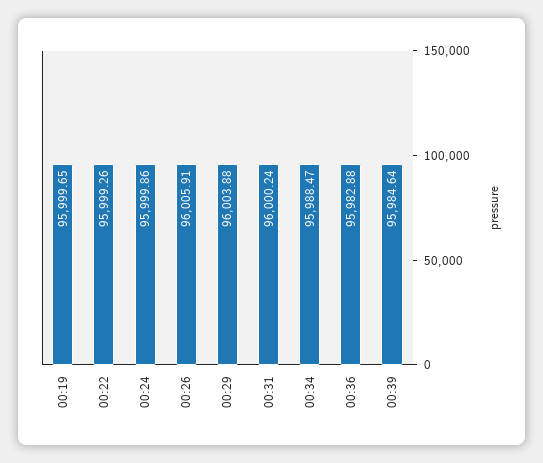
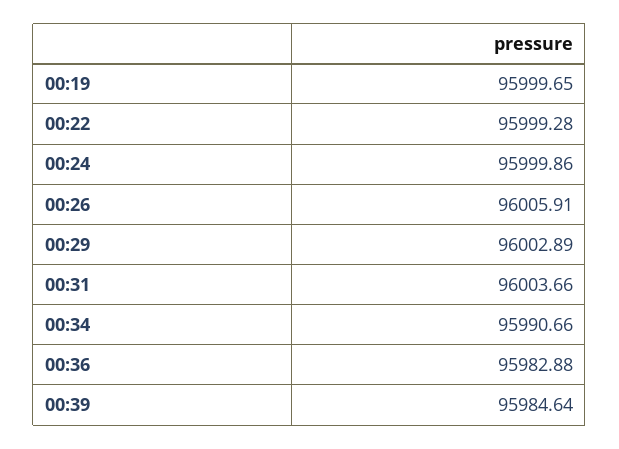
00:22: 95999.26 -> 95999.28
00:29: 96003.88 -> 96002.89
00:31: 96000.24 -> 96003.66
00:34: 95988.47 -> 95990.66

